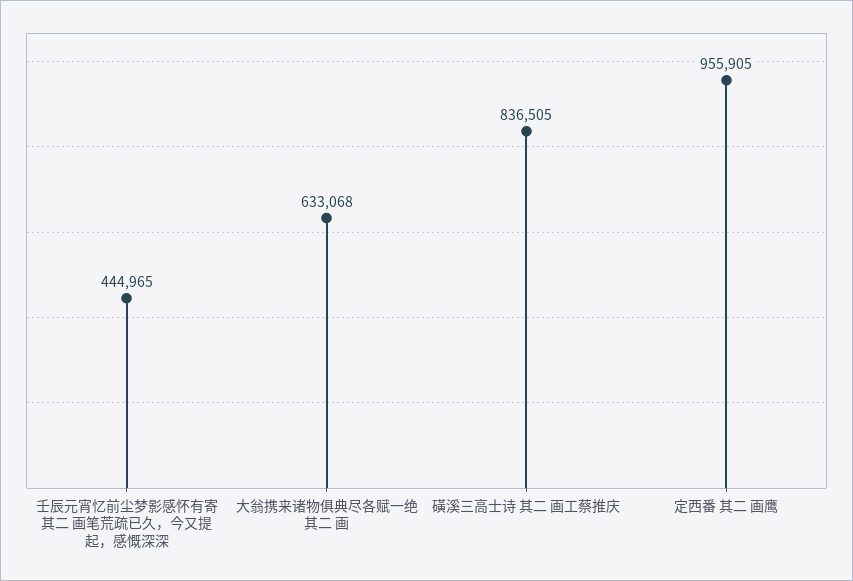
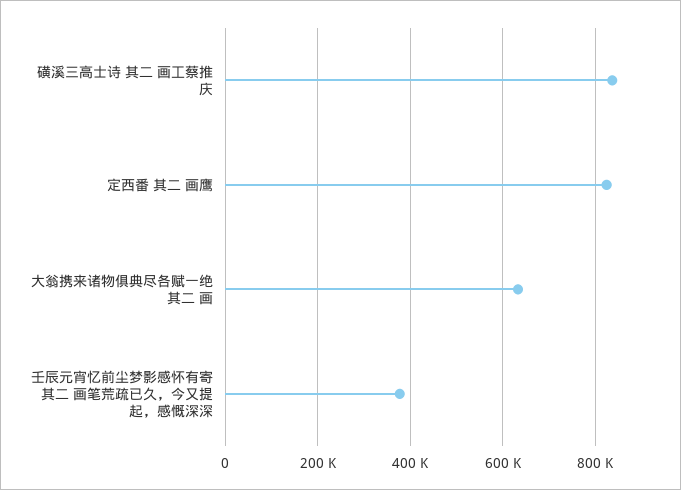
壬辰元宵忆前尘梦影感怀有寄 其二 画笔荒疏已久，今又提起，感慨深深: 444965 -> 380000
定西番 其二 画鹰: 955905 -> 820000

